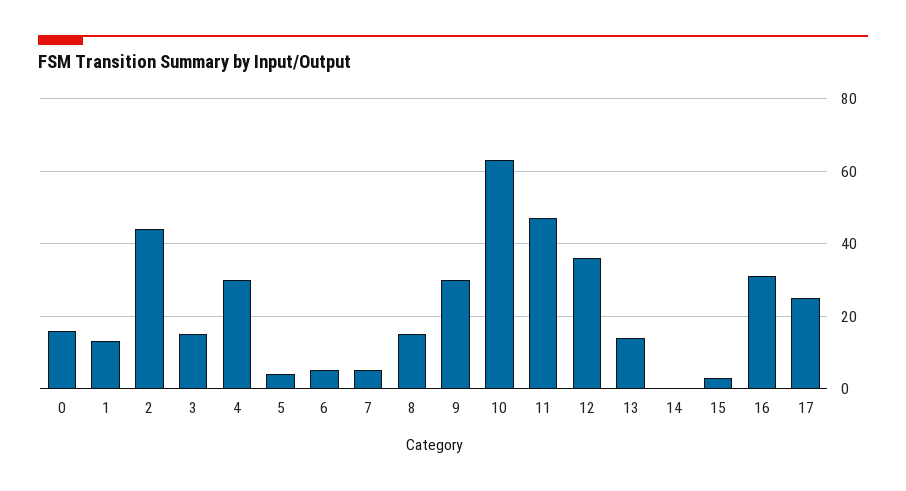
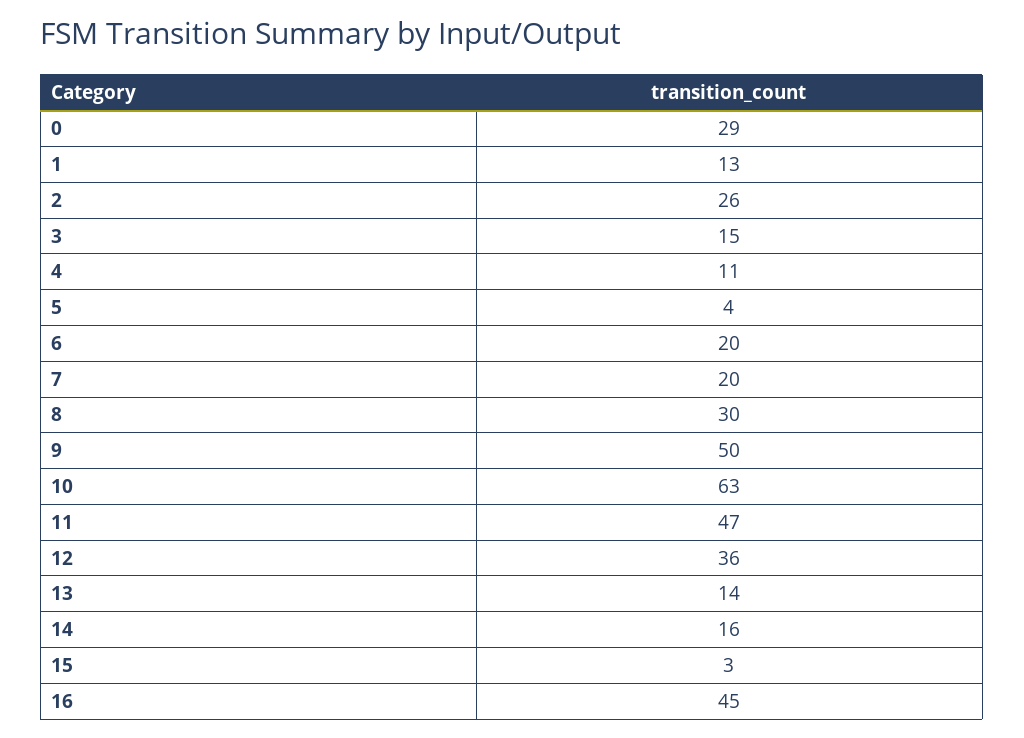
0: 15 -> 29
2: 45 -> 26
4: 30 -> 11
6: 5 -> 20
7: 5 -> 20
8: 15 -> 30
9: 30 -> 50
14: 0 -> 16
16: 30 -> 45
17: 25 -> none

